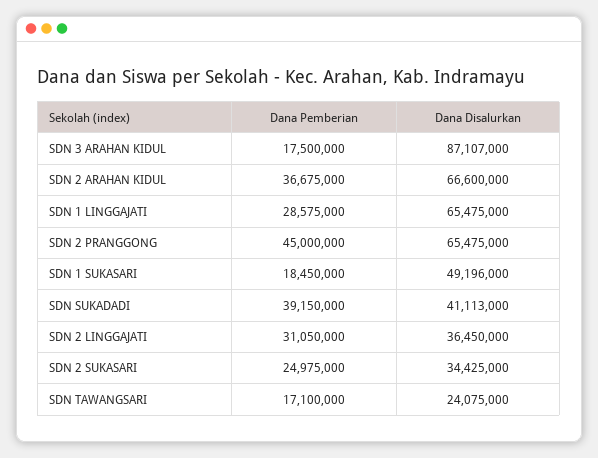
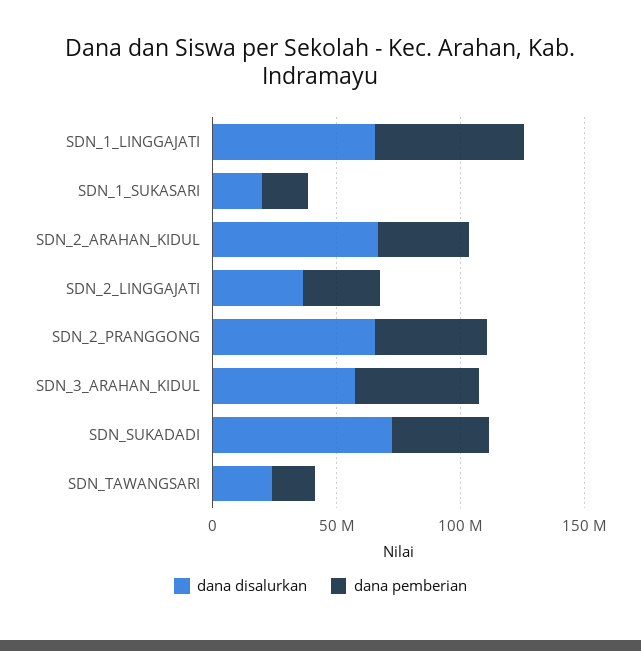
Dana Pemberian, SDN 3 ARAHAN KIDUL: 17500000 -> 50000000
Dana Disalurkan, SDN 3 ARAHAN KIDUL: 87107000 -> 60000000
Dana Pemberian, SDN 1 LINGGAJATI: 28575000 -> 60000000
Dana Disalurkan, SDN 1 SUKASARI: 49196000 -> 20000000
Dana Disalurkan, SDN SUKADADI: 41113000 -> 70000000
Dana Pemberian, SDN 2 SUKASARI: 24975000 -> none
Dana Disalurkan, SDN 2 SUKASARI: 34425000 -> none

